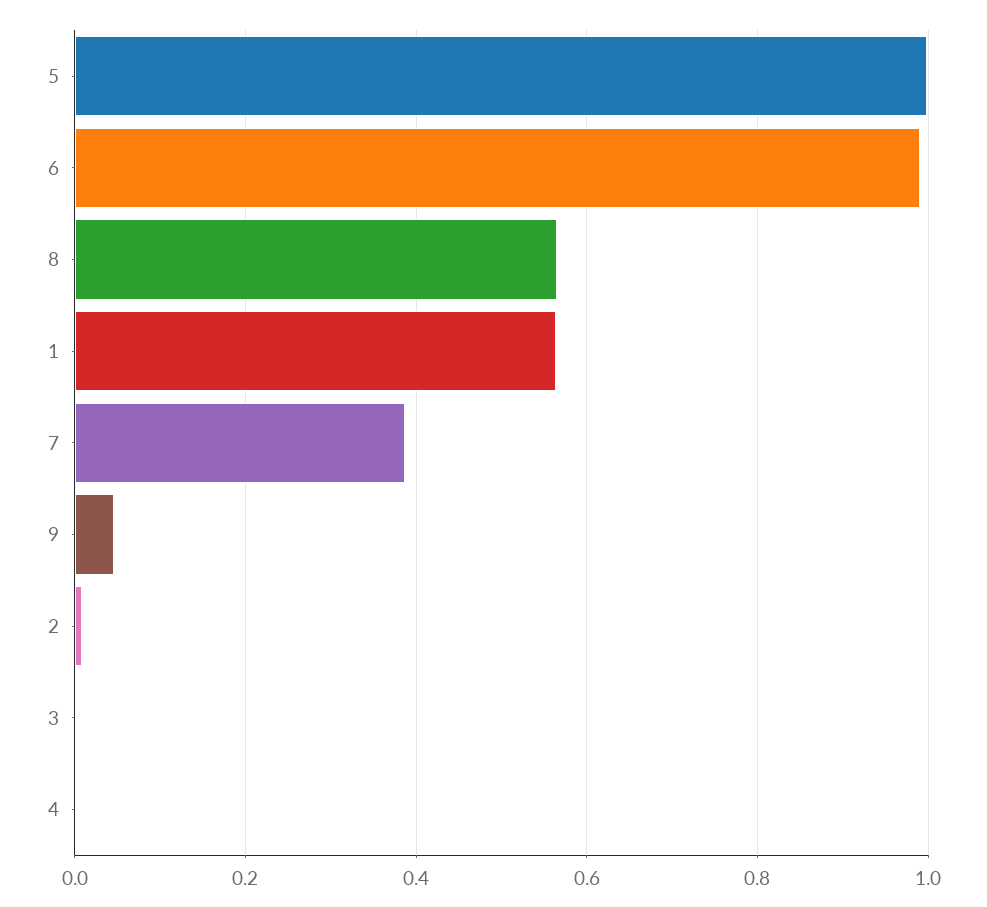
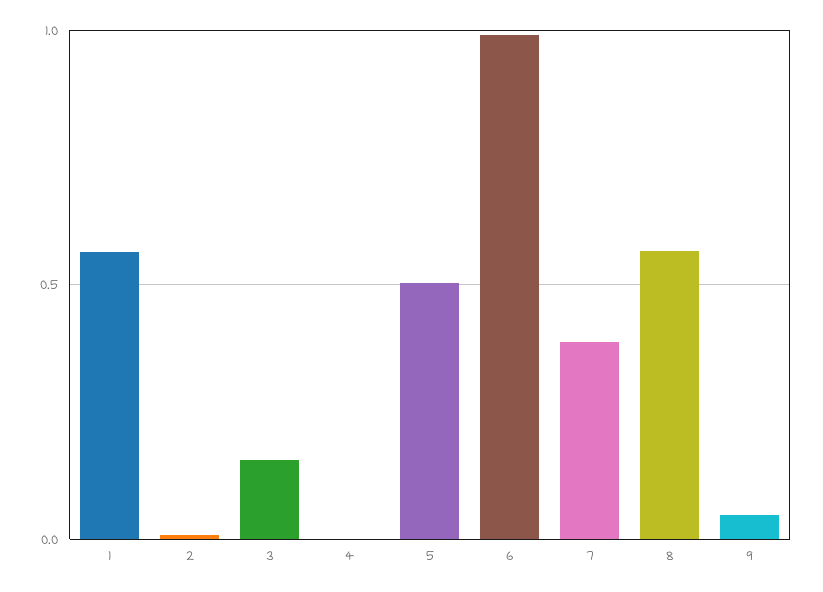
5: 1 -> 0.5
3: 0 -> 0.15

